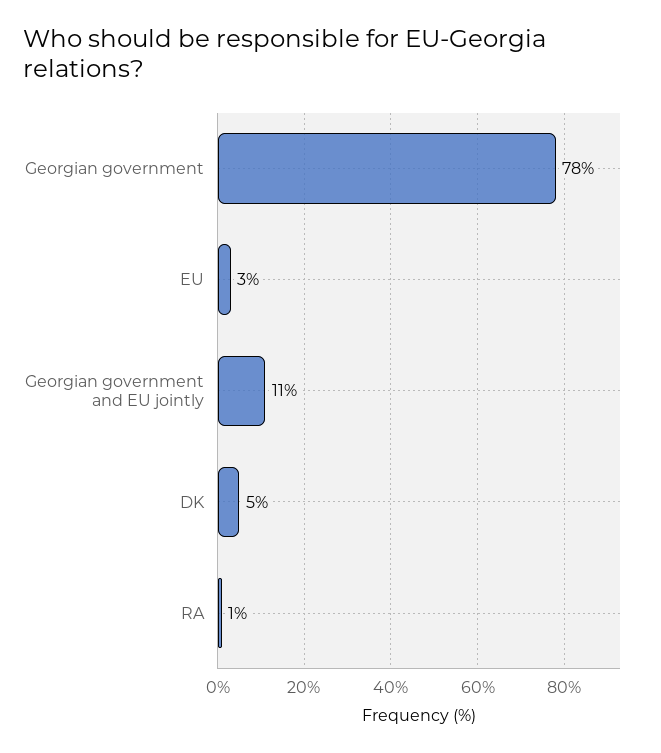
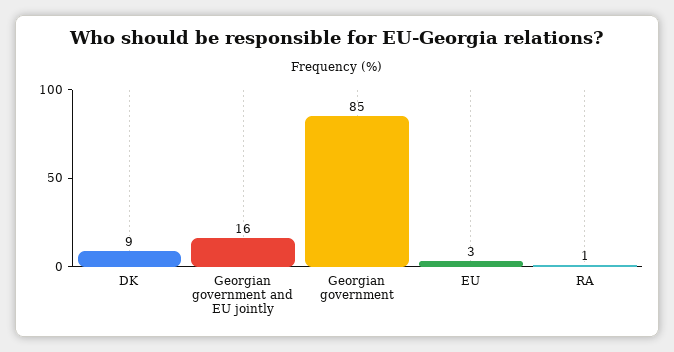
Georgian government: 78 -> 85
Georgian government and EU jointly: 11 -> 16
DK: 5 -> 9

